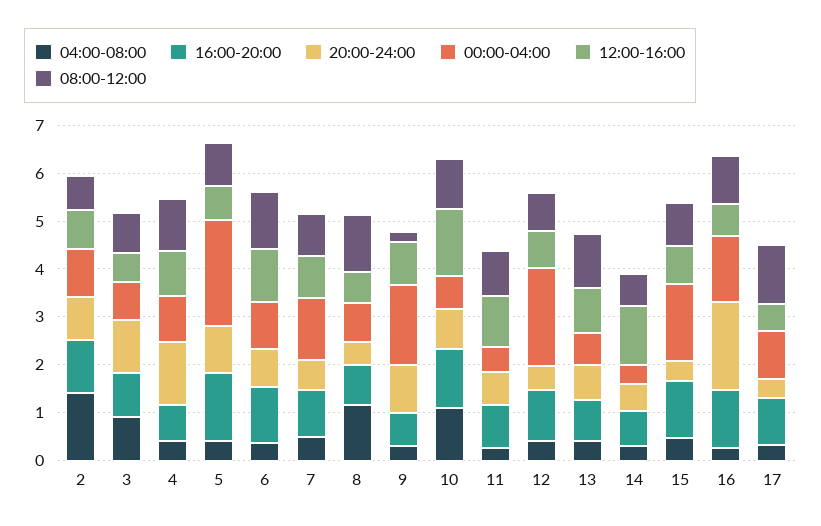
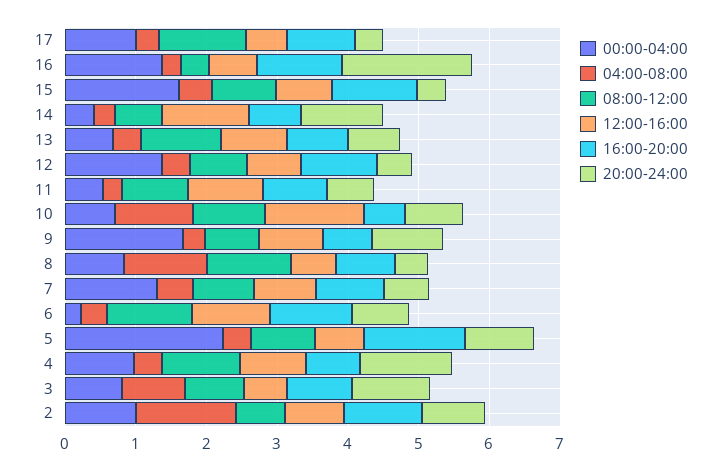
00:00-04:00, 6: 1 -> 0.2
08:00-12:00, 9: 0.2 -> 0.8
16:00-20:00, 10: 1.2 -> 0.6
00:00-04:00, 12: 2 -> 1.4
20:00-24:00, 14: 0.6 -> 1.2
08:00-12:00, 16: 1 -> 0.4

